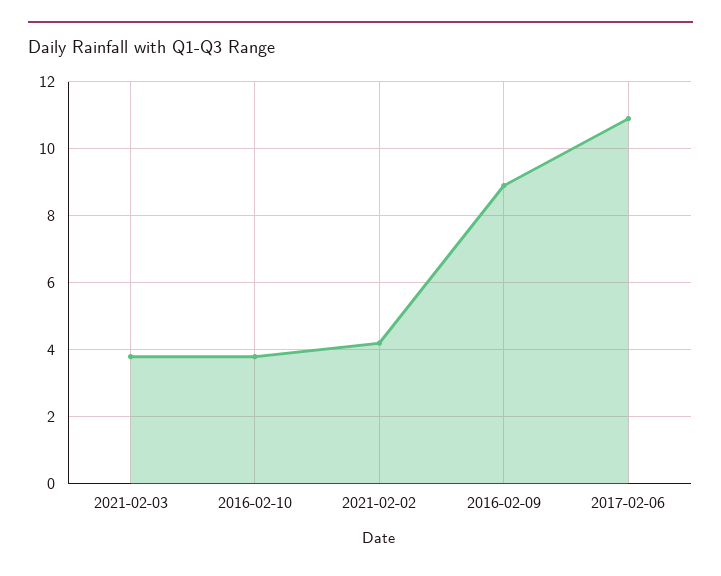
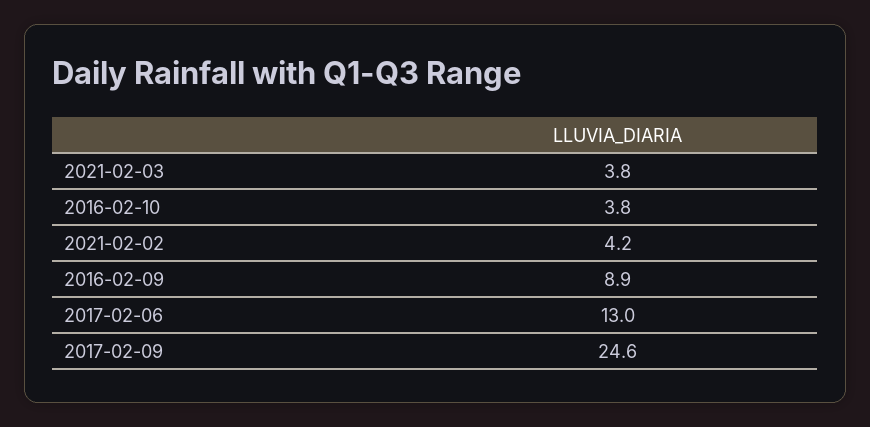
2017-02-06: 11 -> 13
2017-02-09: none -> 24.6

